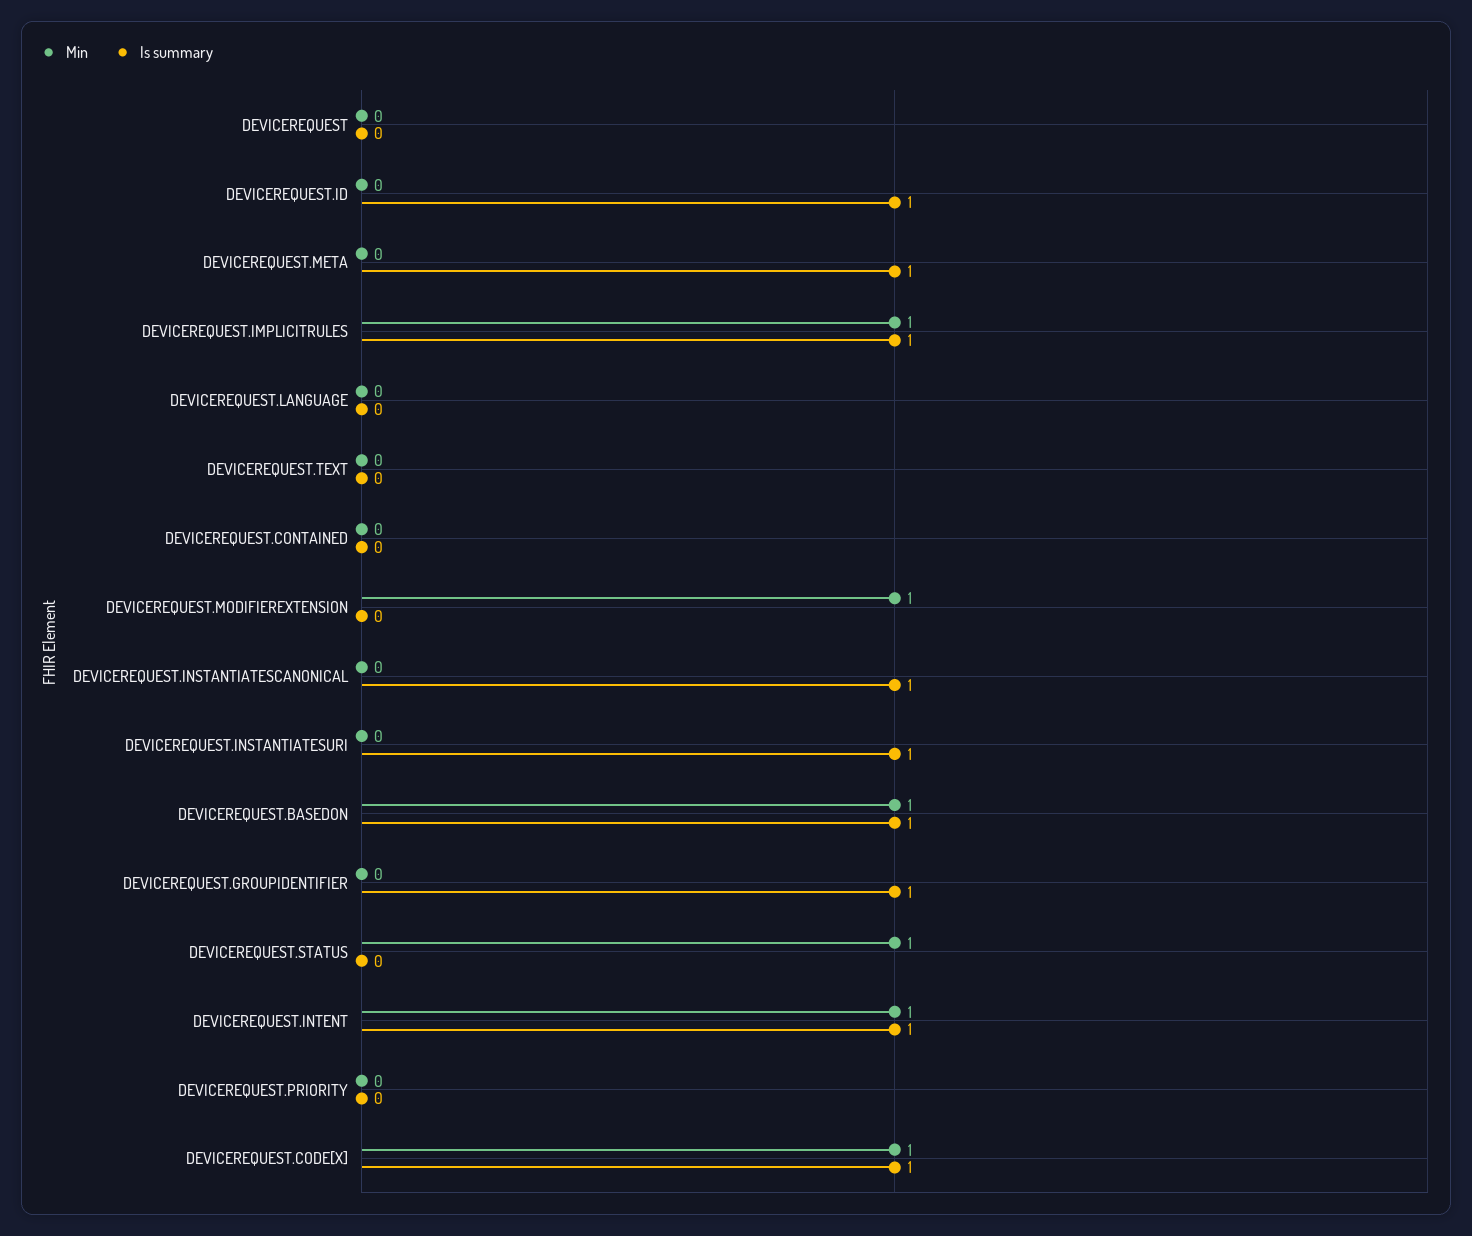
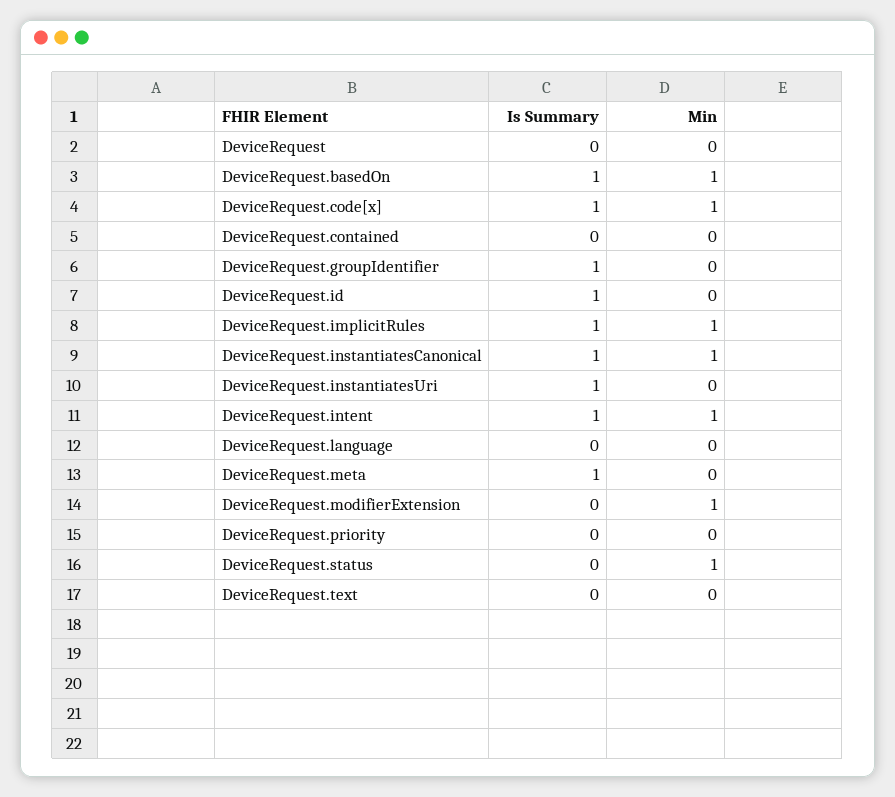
Min, DEVICEREQUEST.INSTANTIATESCANONICAL: 0 -> 1

